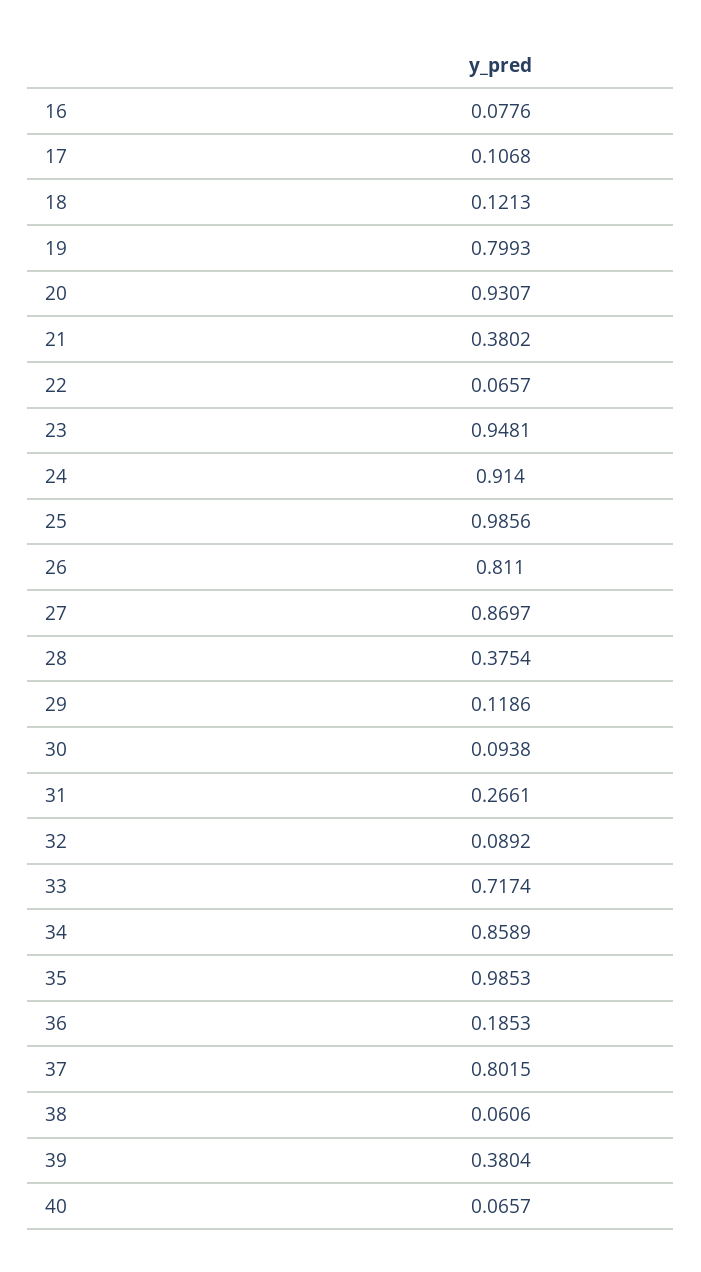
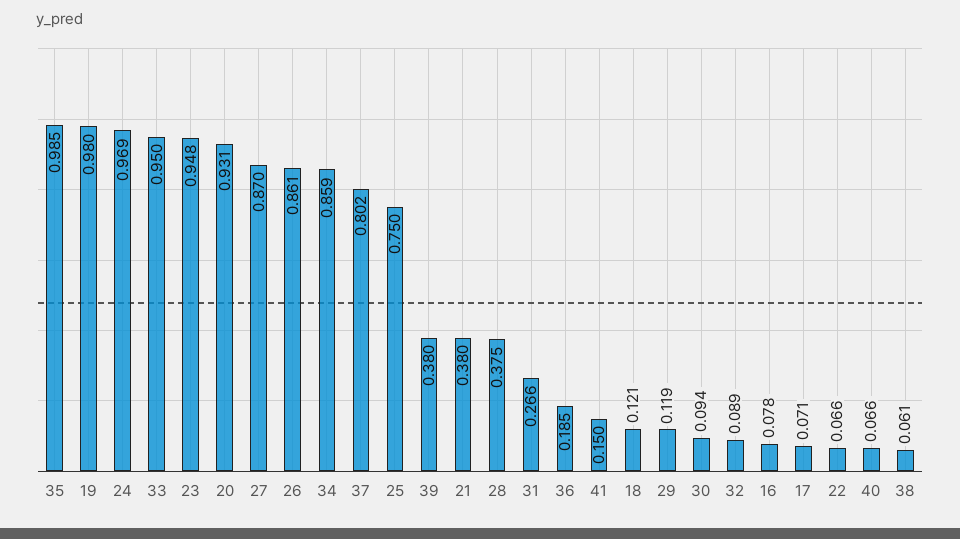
17: 0.1068 -> 0.071
19: 0.7993 -> 0.98
24: 0.914 -> 0.969
25: 0.9856 -> 0.75
26: 0.811 -> 0.861
33: 0.7174 -> 0.95
41: none -> 0.15

